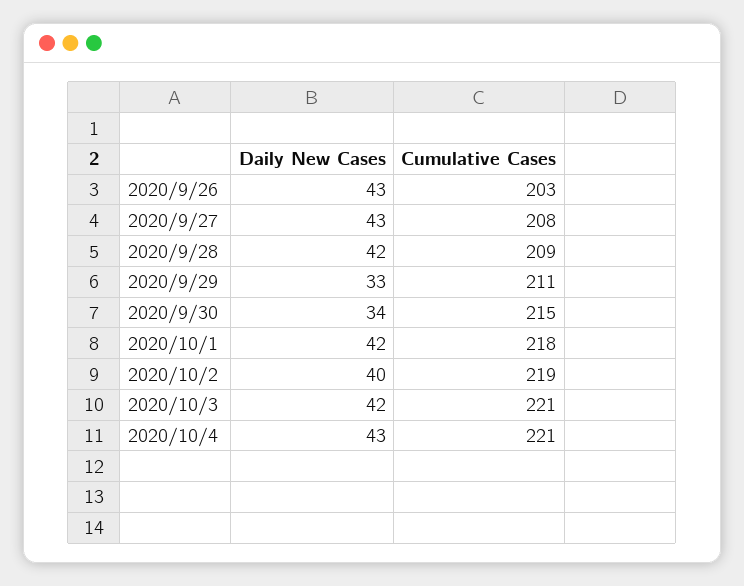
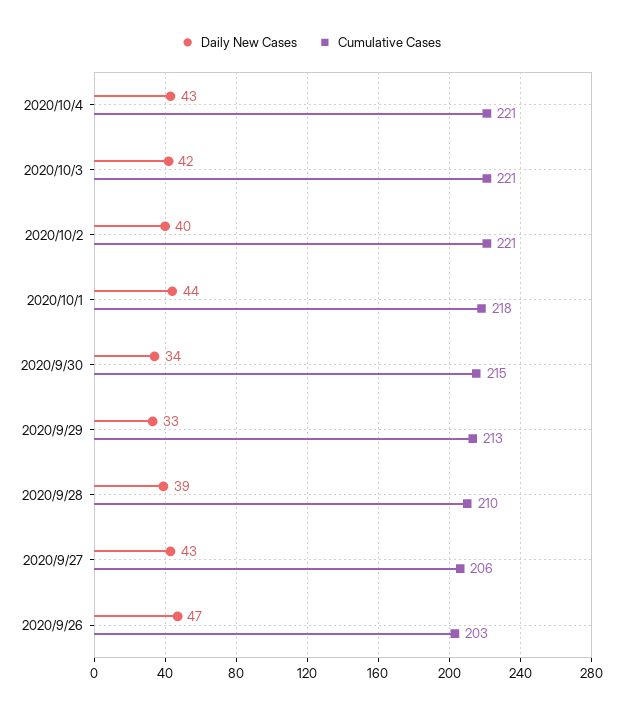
Daily New Cases, 2020/9/26: 43 -> 47
Cumulative Cases, 2020/9/27: 208 -> 206
Daily New Cases, 2020/9/28: 42 -> 39
Cumulative Cases, 2020/9/28: 209 -> 210
Cumulative Cases, 2020/9/29: 211 -> 213
Daily New Cases, 2020/10/1: 42 -> 44
Cumulative Cases, 2020/10/2: 219 -> 221

